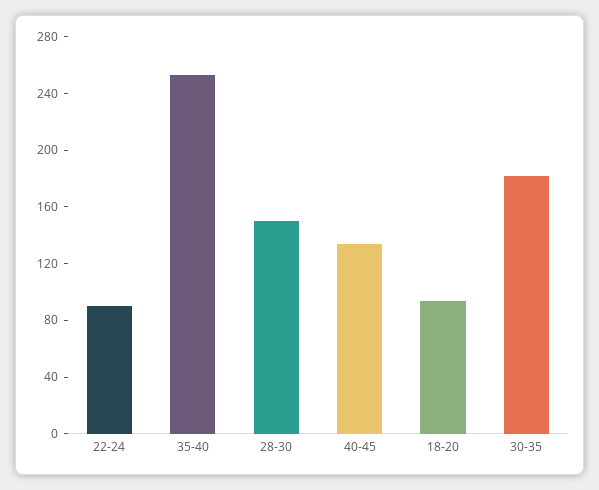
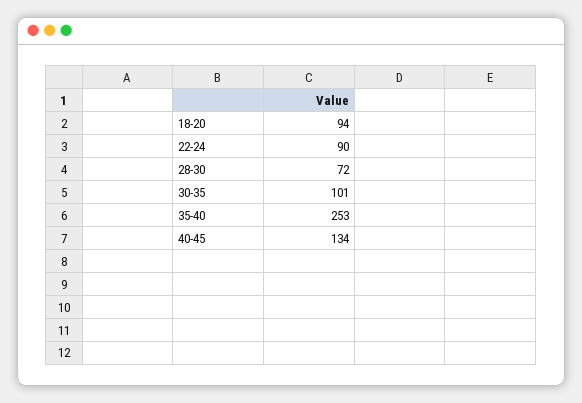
28-30: 150 -> 72
30-35: 180 -> 101

